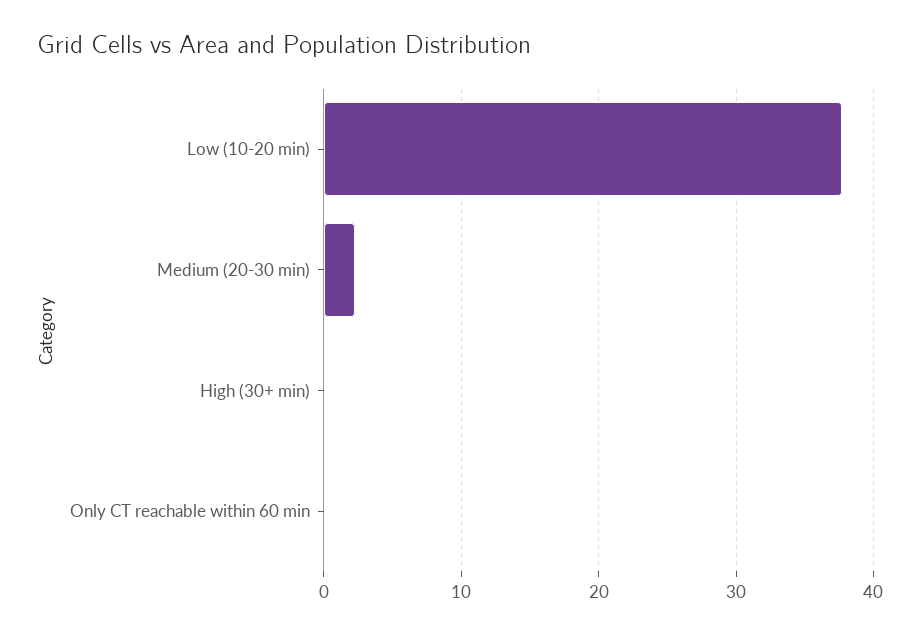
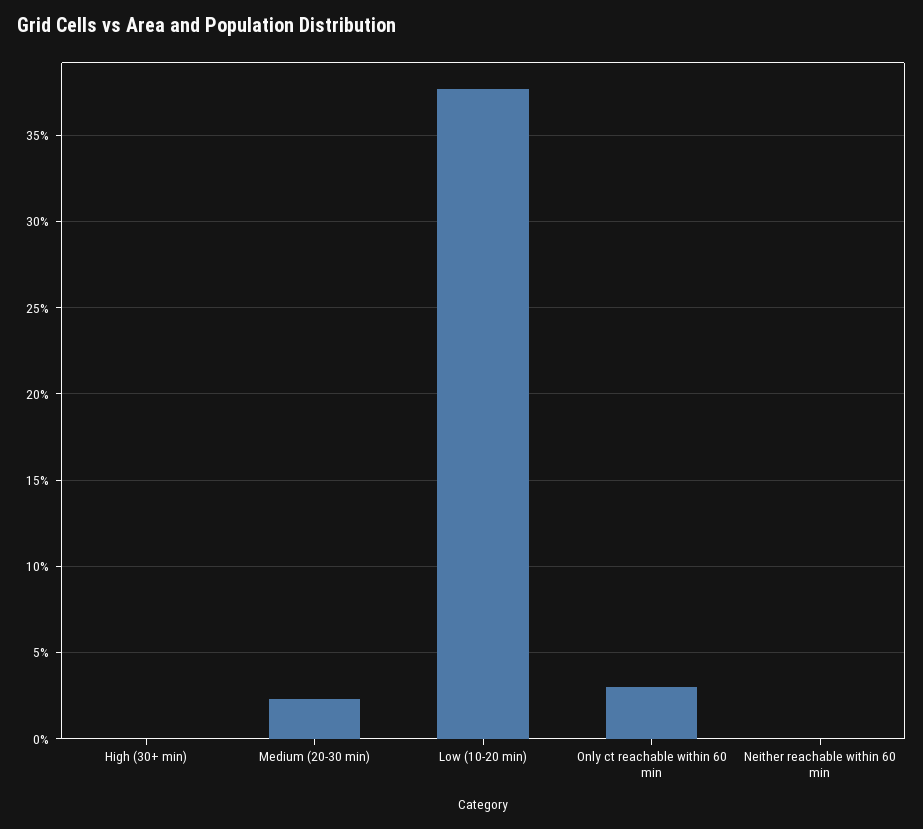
Only CT reachable within 60 min: 0 -> 3
Neither reachable within 60 min: none -> 0

